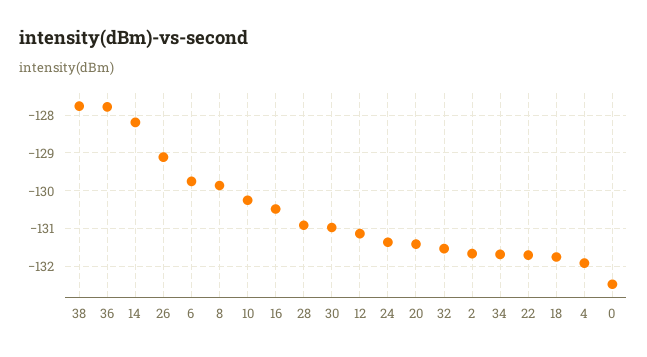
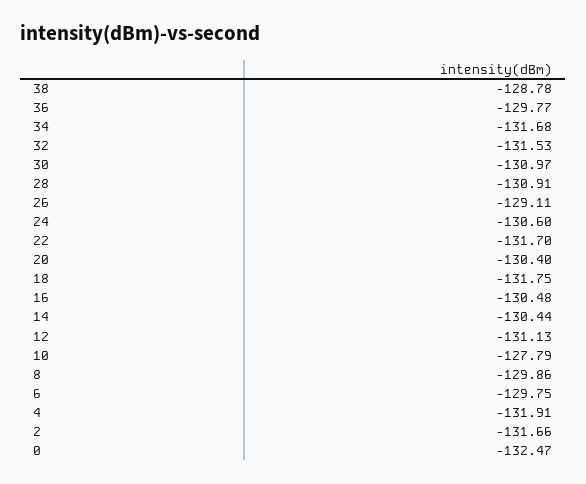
38: -127.8 -> -128.78
36: -127.8 -> -129.77
14: -128.2 -> -130.44
10: -130.2 -> -127.79
24: -131.4 -> -130.6
20: -131.4 -> -130.4

